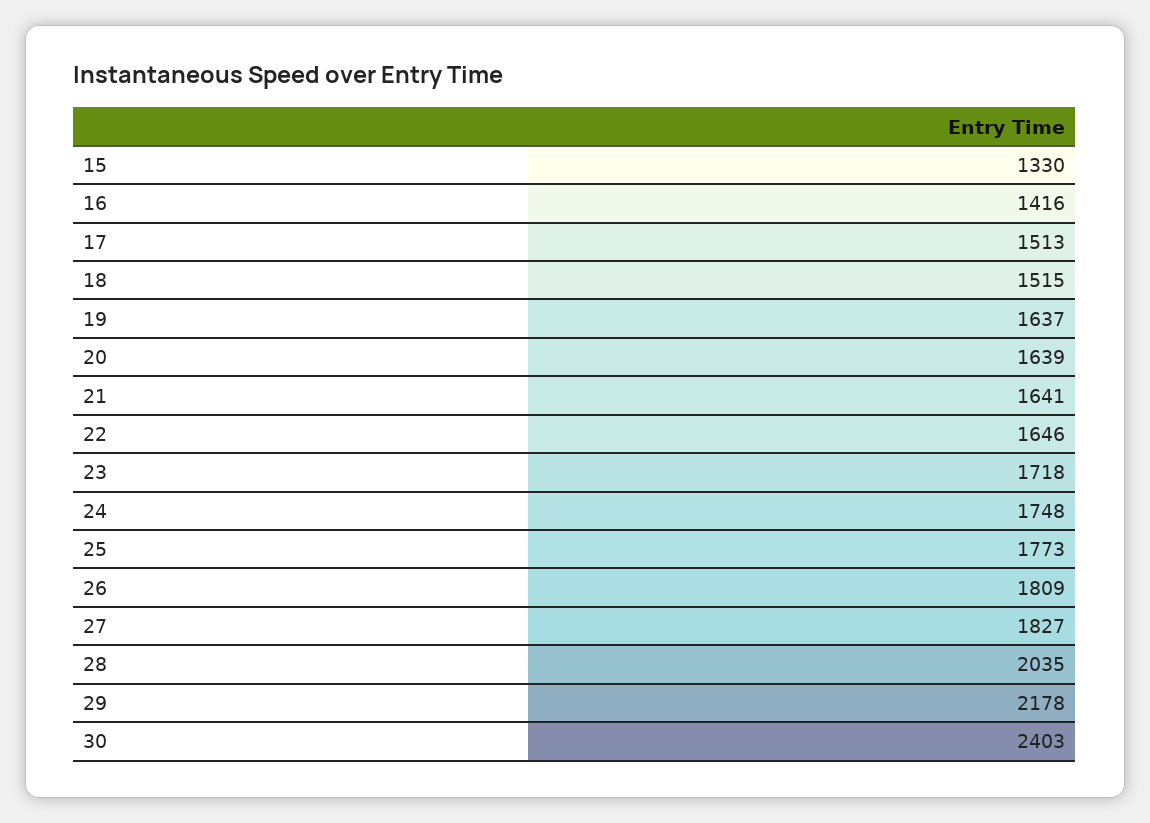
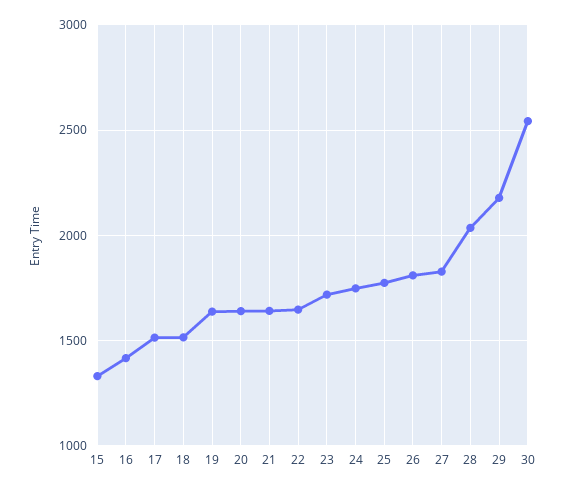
30: 2403 -> 2550

